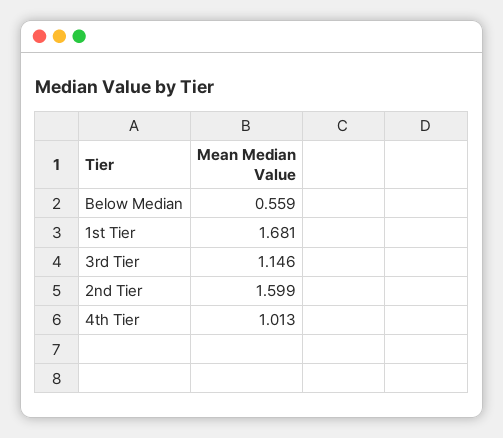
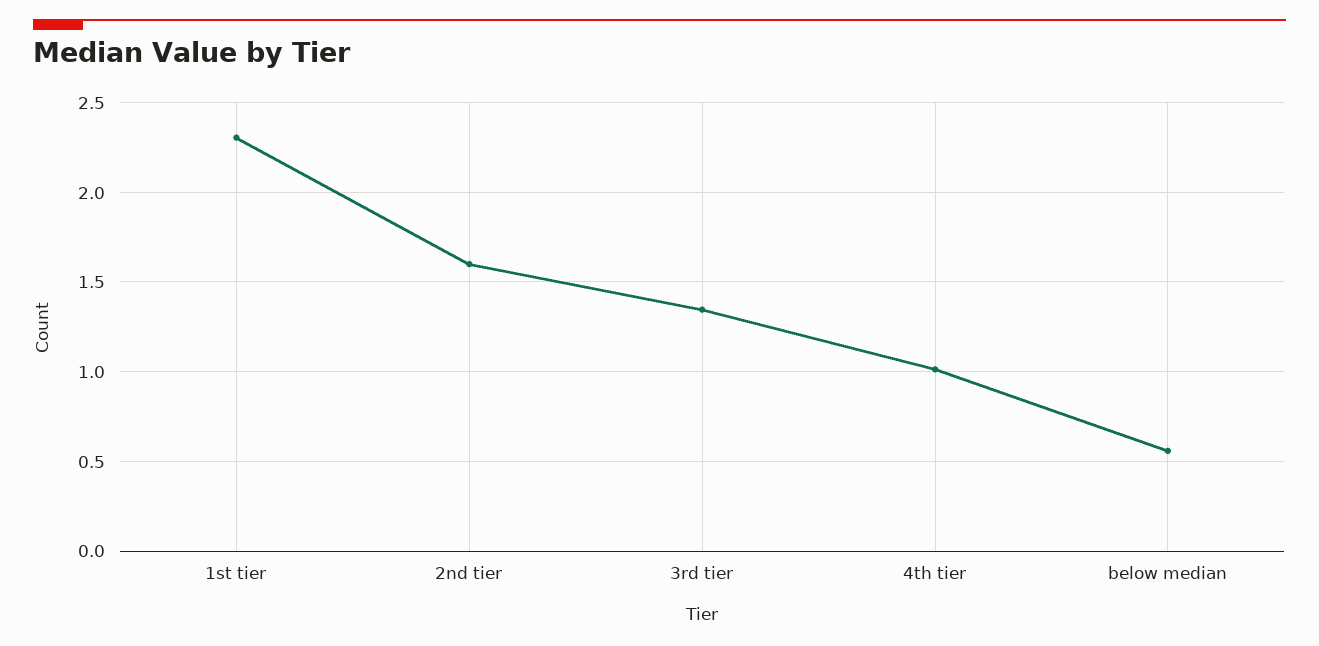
1st Tier: 1.681 -> 2.3
3rd Tier: 1.146 -> 1.35

